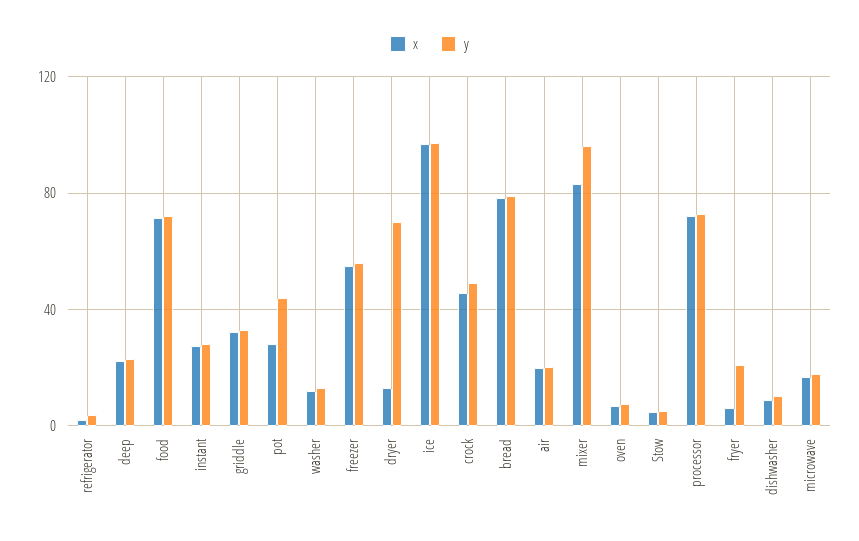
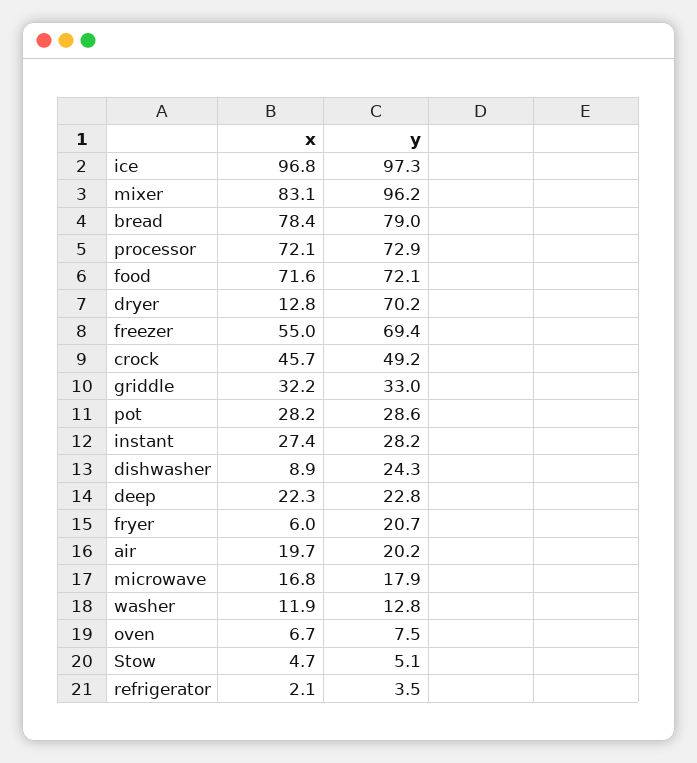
y, pot: 45 -> 28.6
y, freezer: 55 -> 69.4
y, dishwasher: 10 -> 24.3

